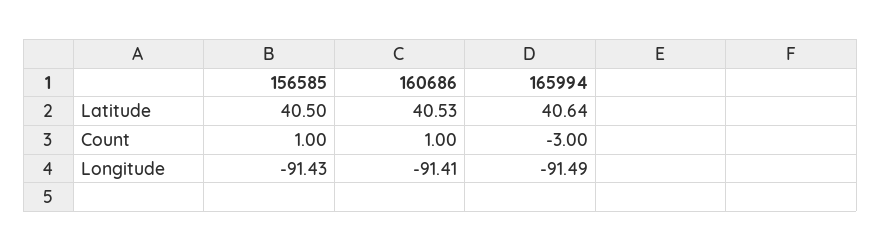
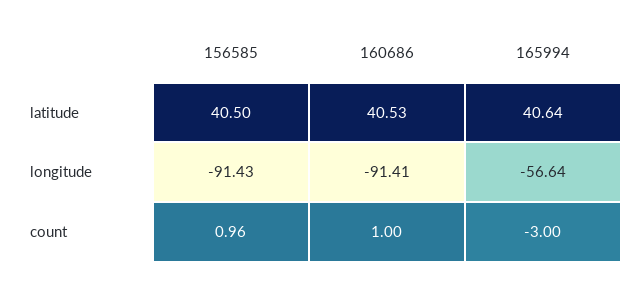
156585, Count: 1 -> 0.96
165994, Longitude: -91.49 -> -56.64

